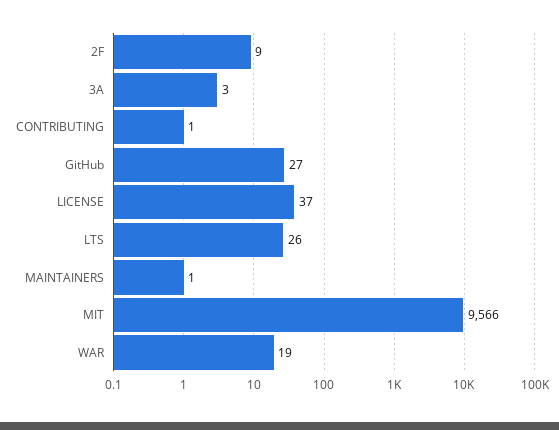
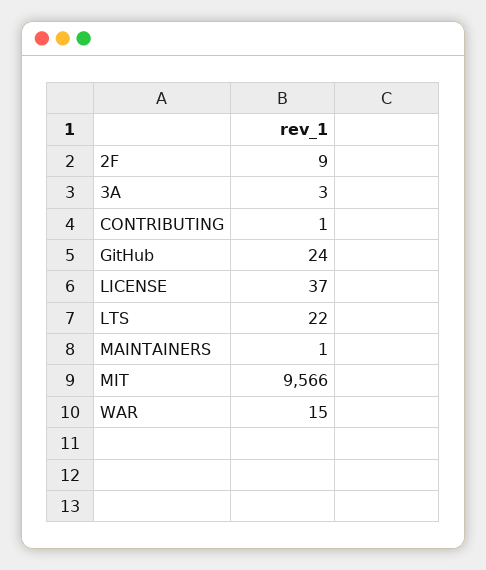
GitHub: 27 -> 24
LTS: 26 -> 22
WAR: 19 -> 15

